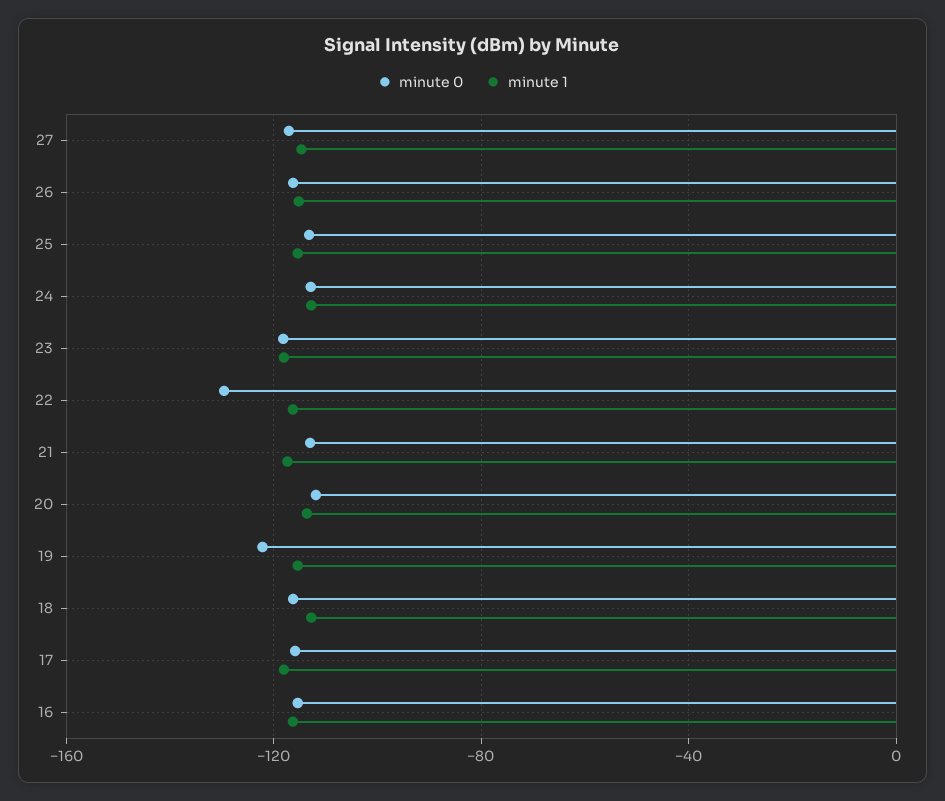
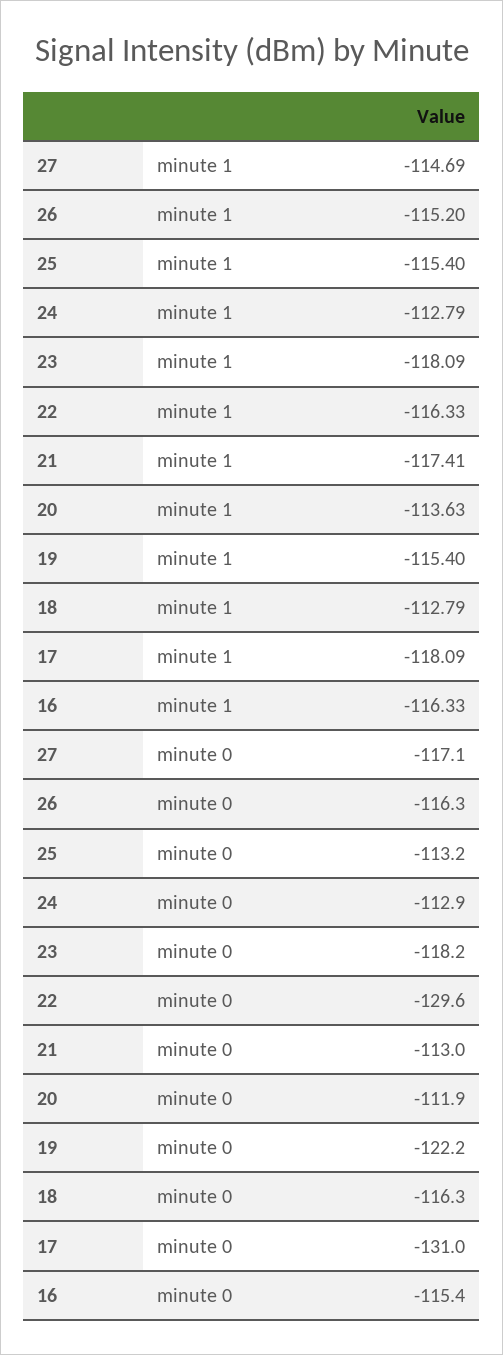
minute 0, 17: -115 -> -131

